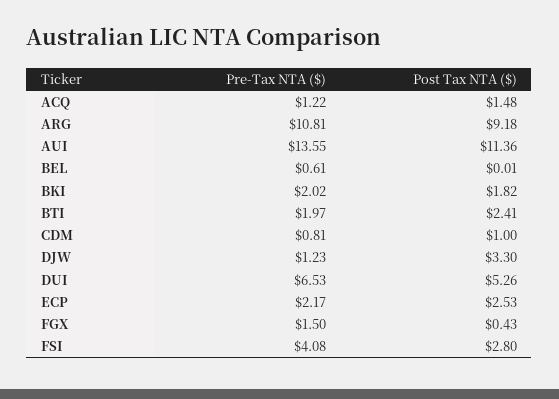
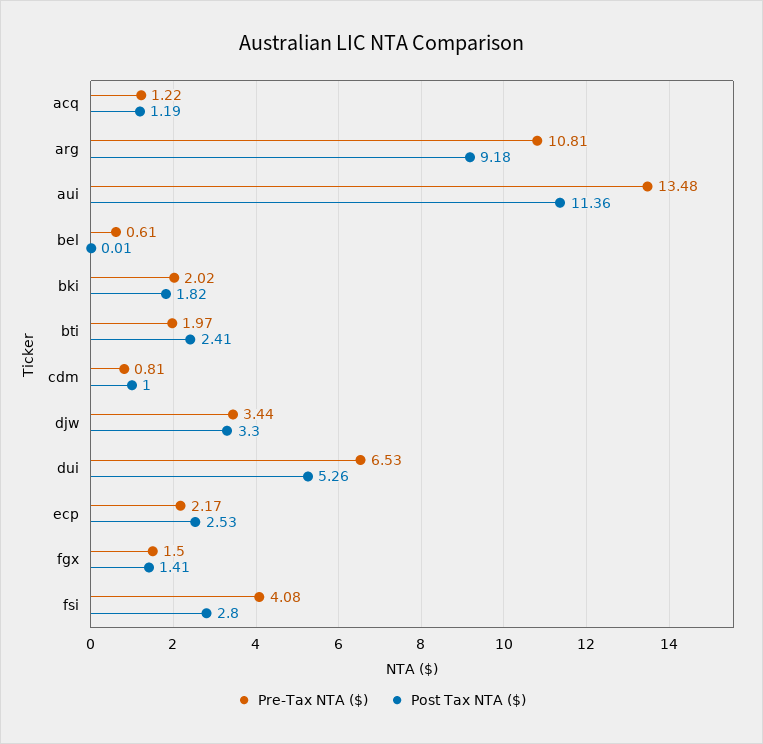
Post Tax NTA ($), ACQ: 1.48 -> 1.19
Pre-Tax NTA ($), AUI: 13.55 -> 13.48
Pre-Tax NTA ($), DJW: 1.23 -> 3.44
Post Tax NTA ($), FGX: 0.43 -> 1.41

